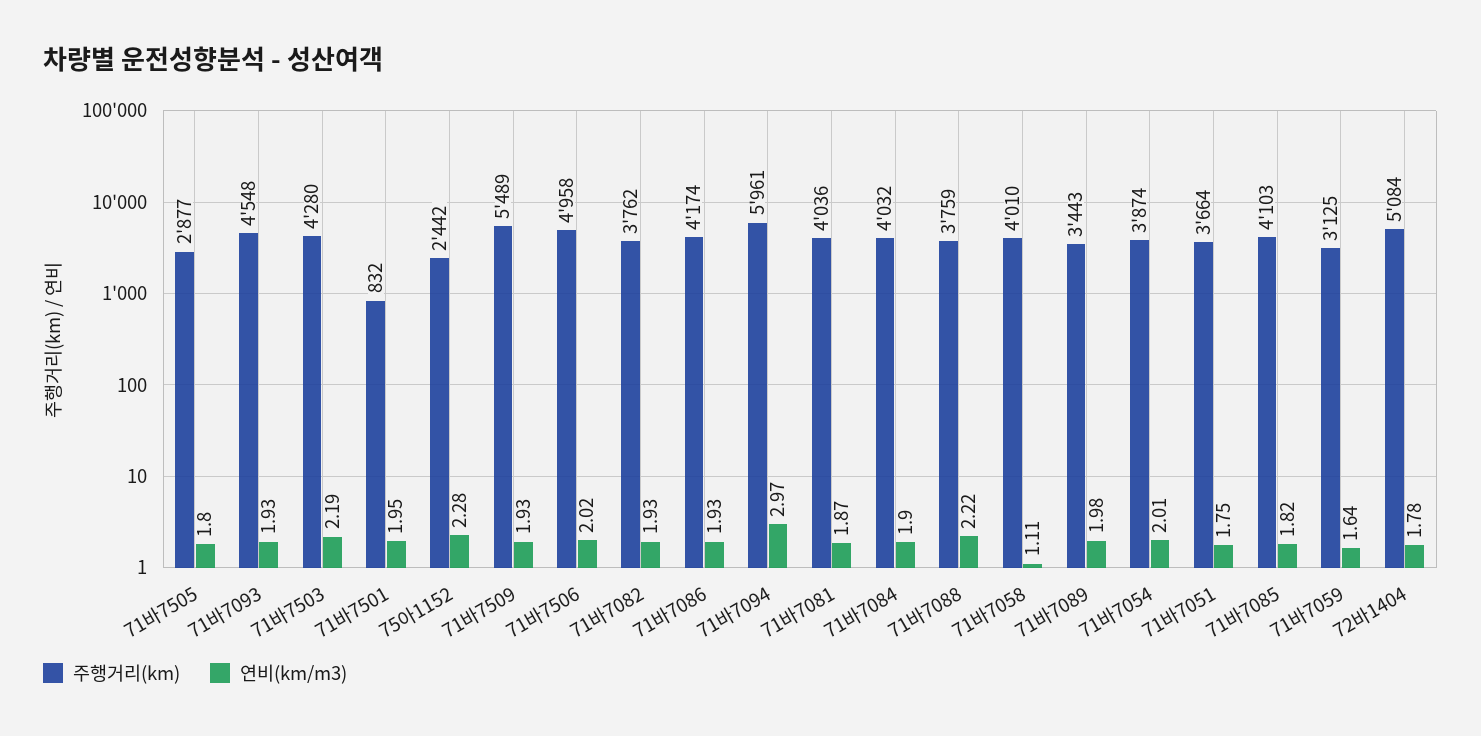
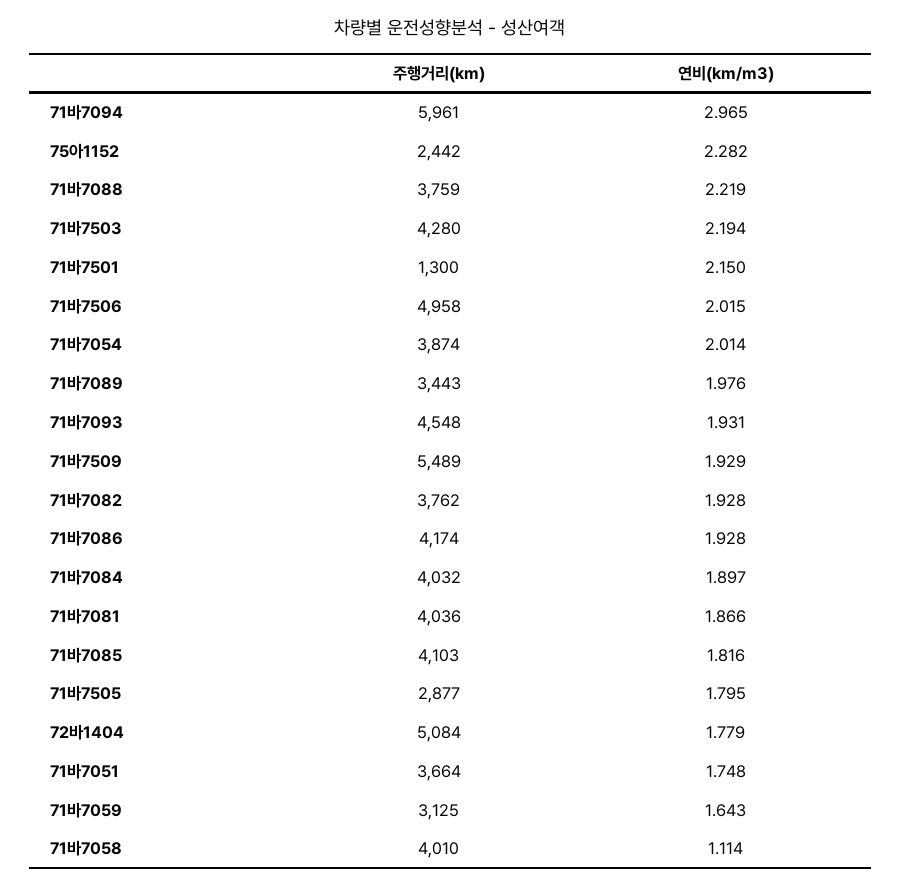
주행거리(km), 71바7501: 832 -> 1300
연비(km/m3), 71바7501: 1.95 -> 2.15

